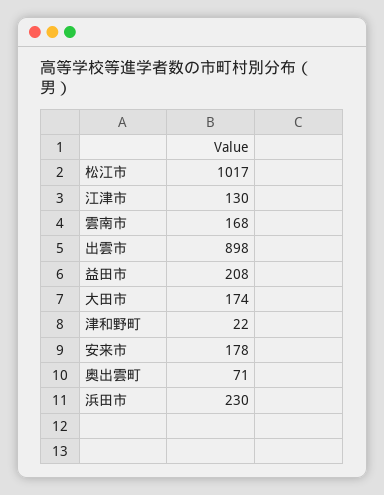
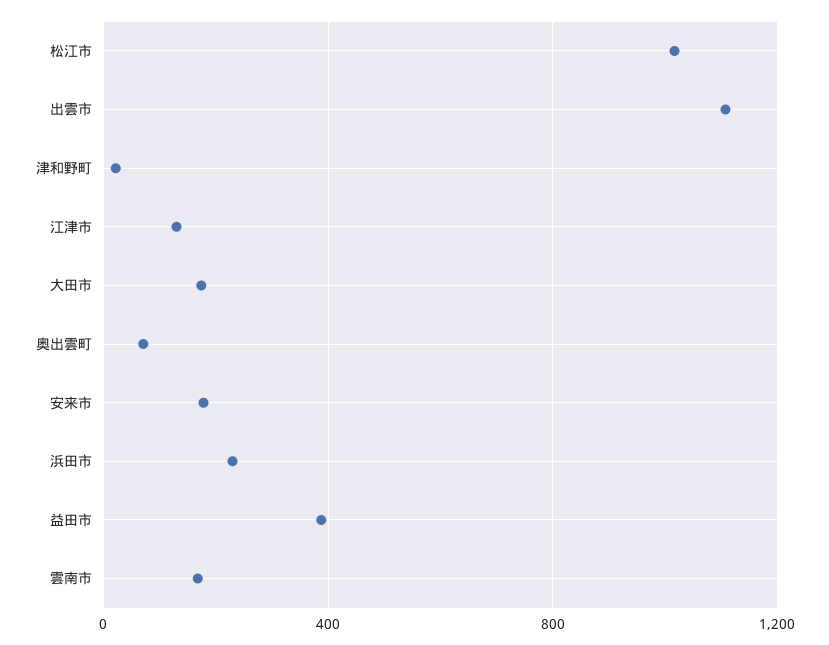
出雲市: 898 -> 1100
益田市: 208 -> 400

